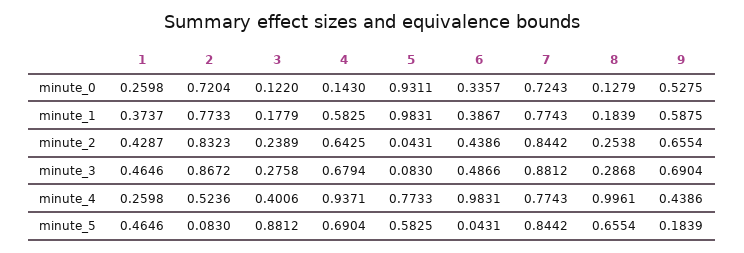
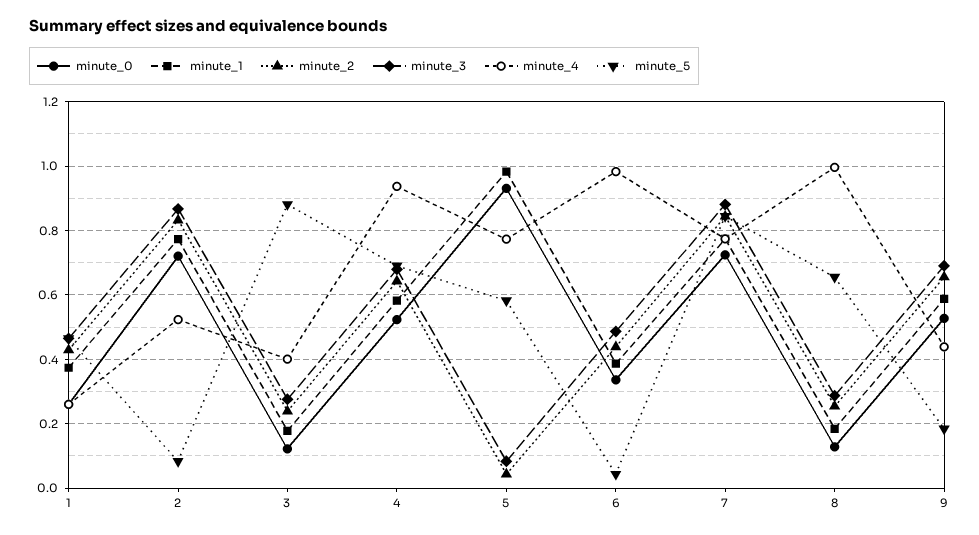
minute_0, 4: 0.143 -> 0.52

